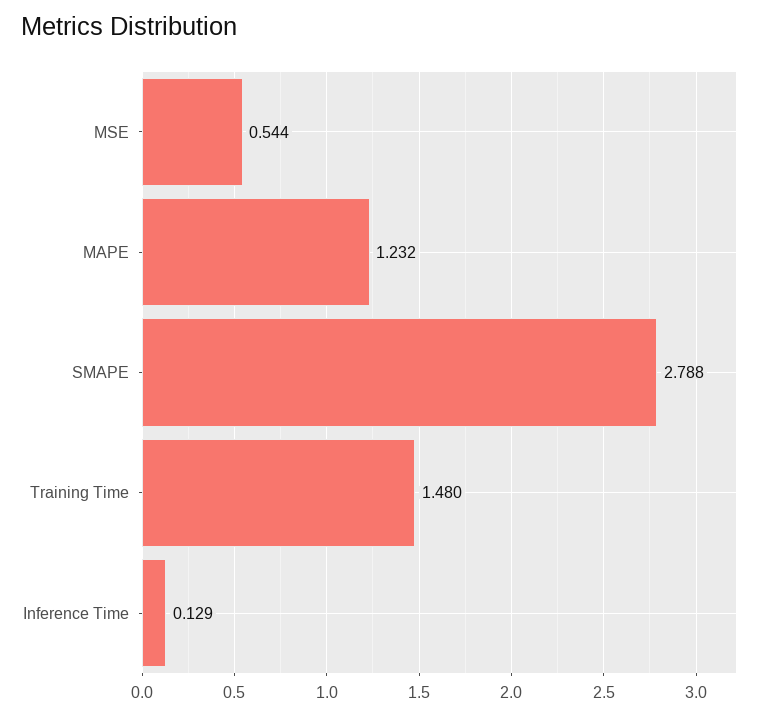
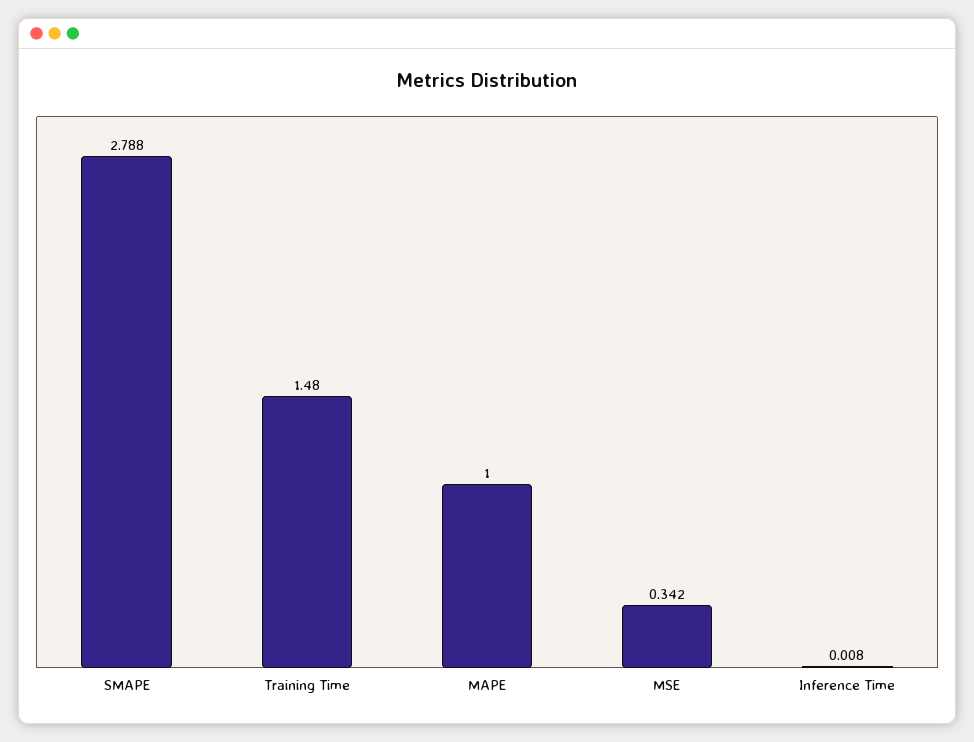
MSE: 0.544 -> 0.342
MAPE: 1.232 -> 1
Inference Time: 0.129 -> 0.008

